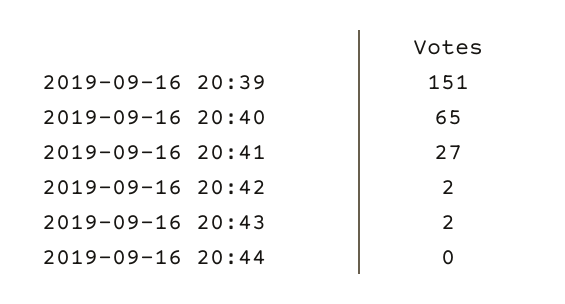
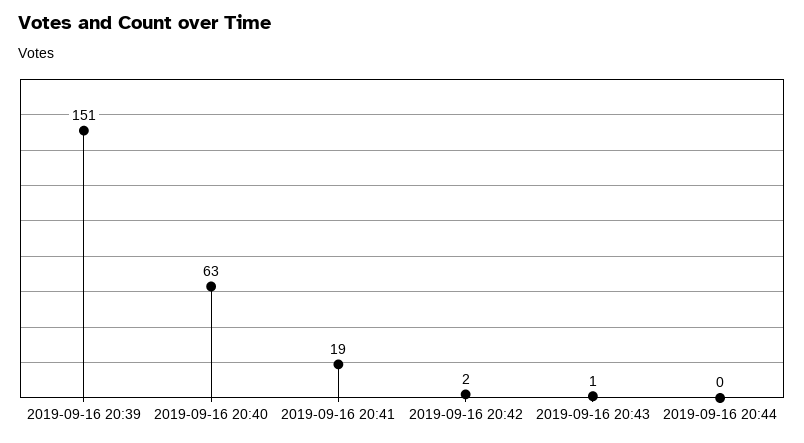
2019-09-16 20:40: 65 -> 63
2019-09-16 20:41: 27 -> 19
2019-09-16 20:43: 2 -> 1

